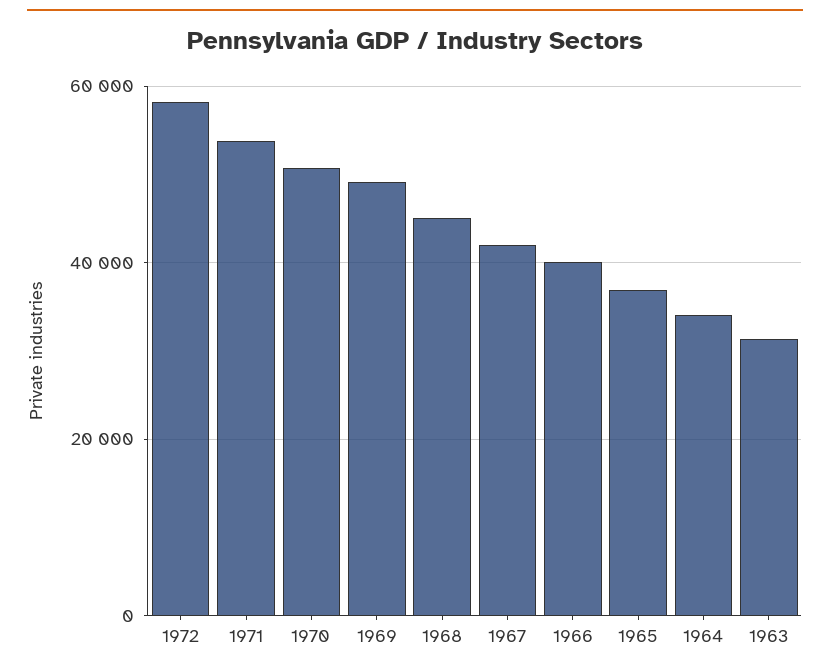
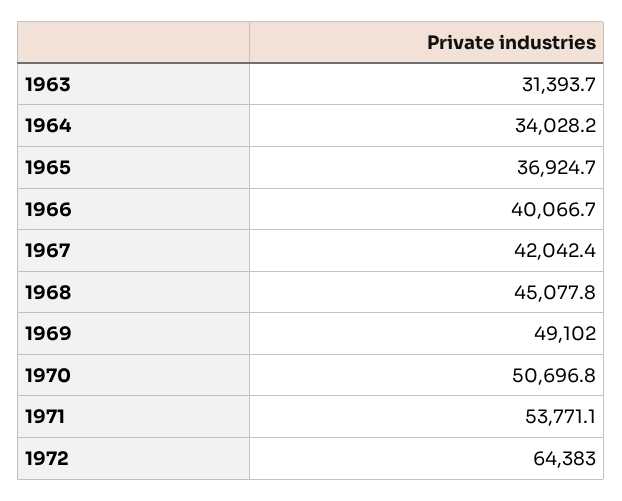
1972: 58000 -> 64383

